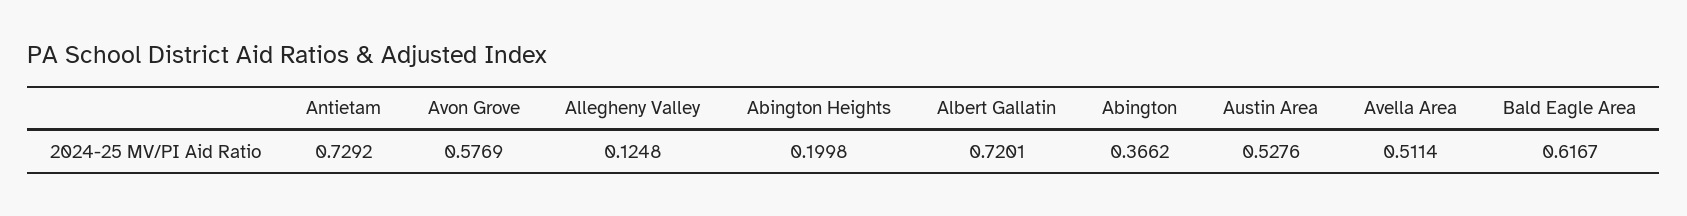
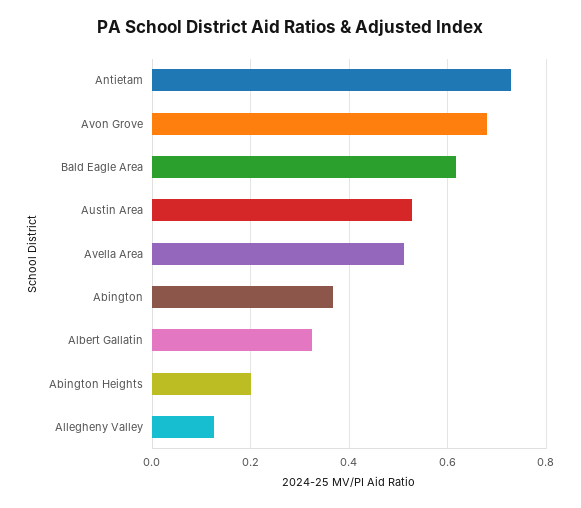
Avon Grove: 0.5769 -> 0.68
Albert Gallatin: 0.7201 -> 0.32

